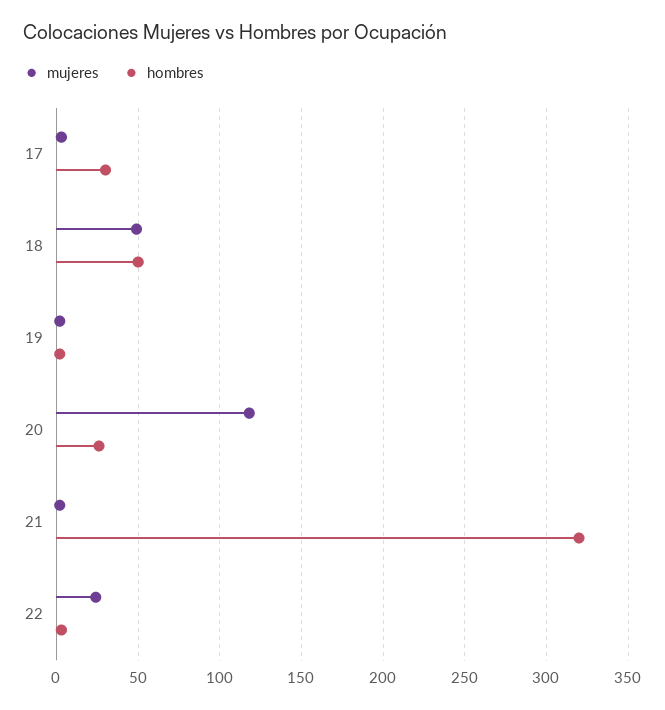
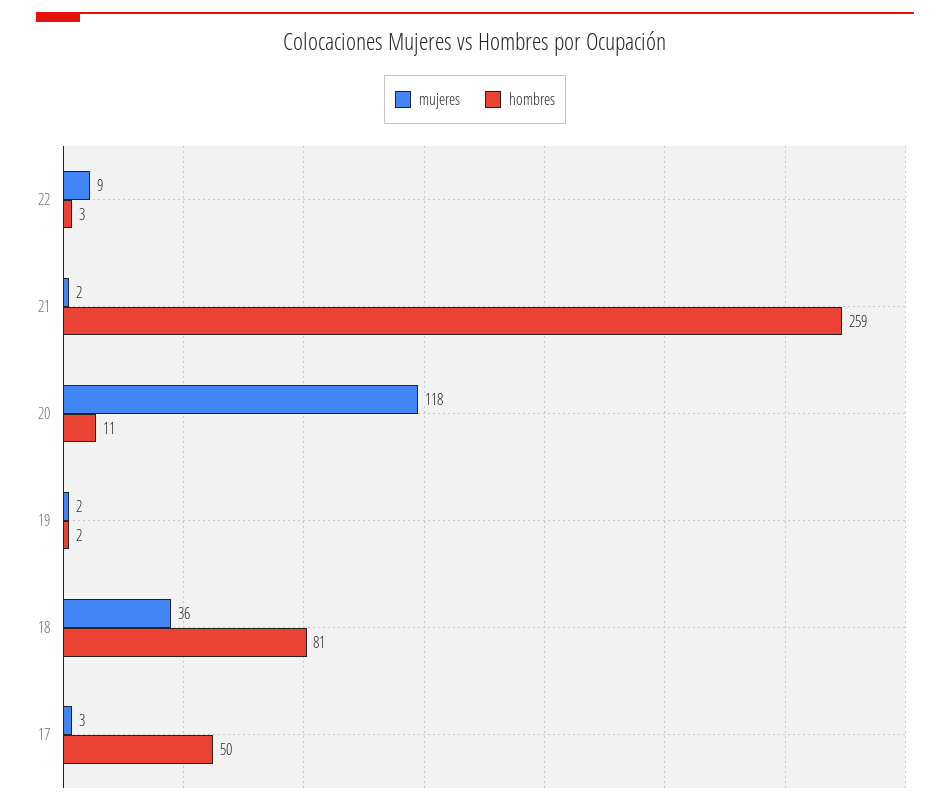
hombres, 17: 30 -> 50
mujeres, 18: 50 -> 36
hombres, 18: 50 -> 81
hombres, 20: 25 -> 11
hombres, 21: 320 -> 259
mujeres, 22: 25 -> 9

